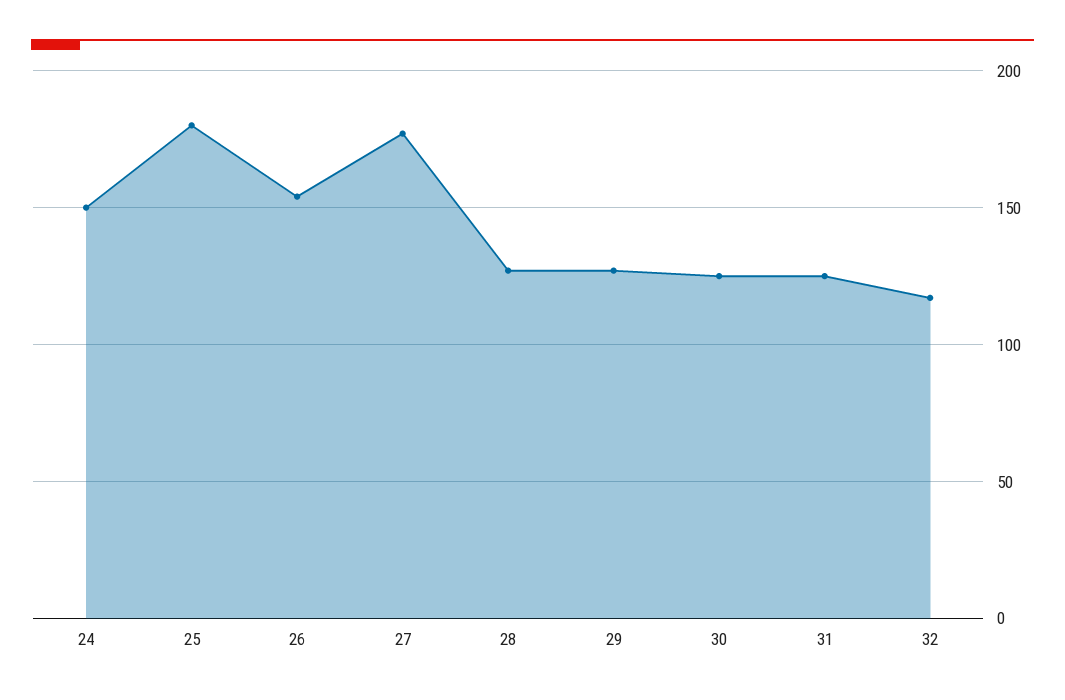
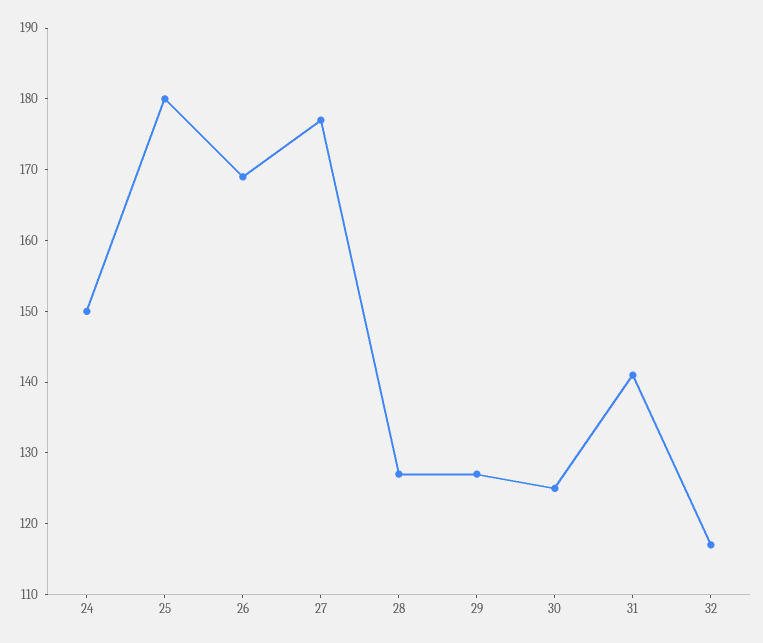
26: 155 -> 170
31: 125 -> 140

